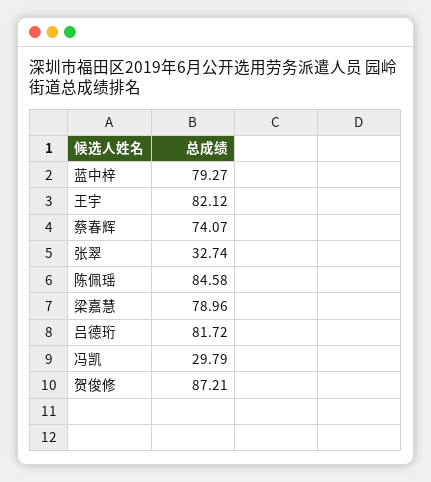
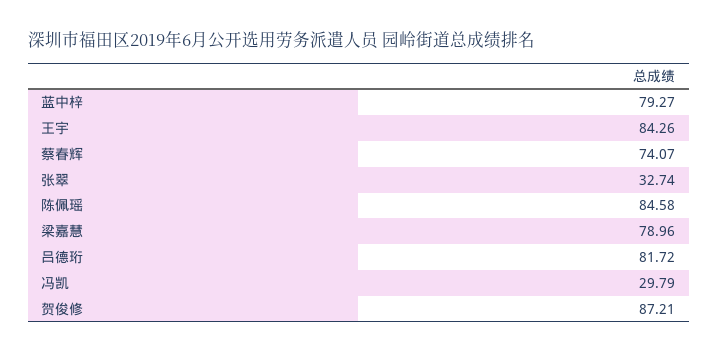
王宇: 82.12 -> 84.26

